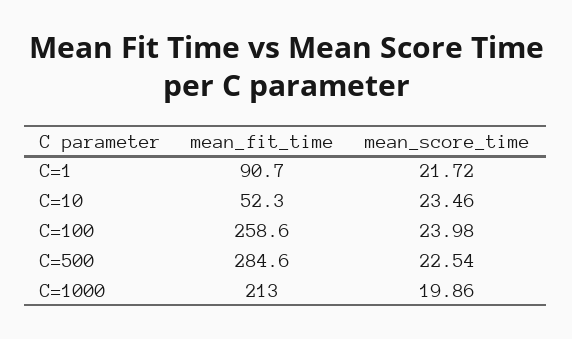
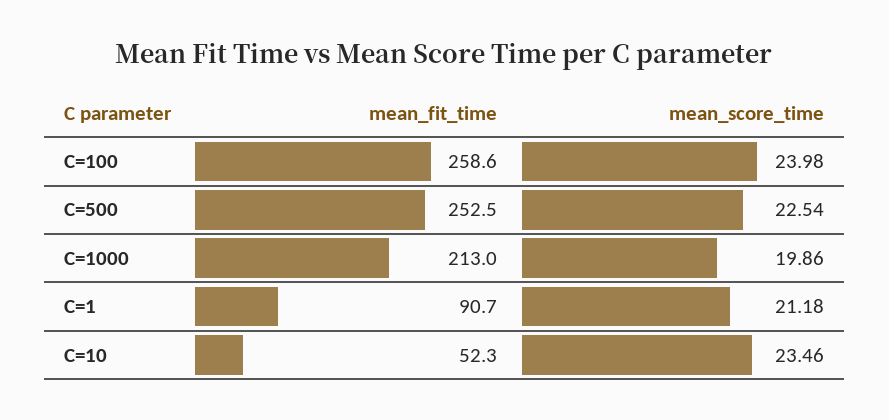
mean_score_time, C=1: 21.72 -> 21.18
mean_fit_time, C=500: 284.6 -> 252.5

